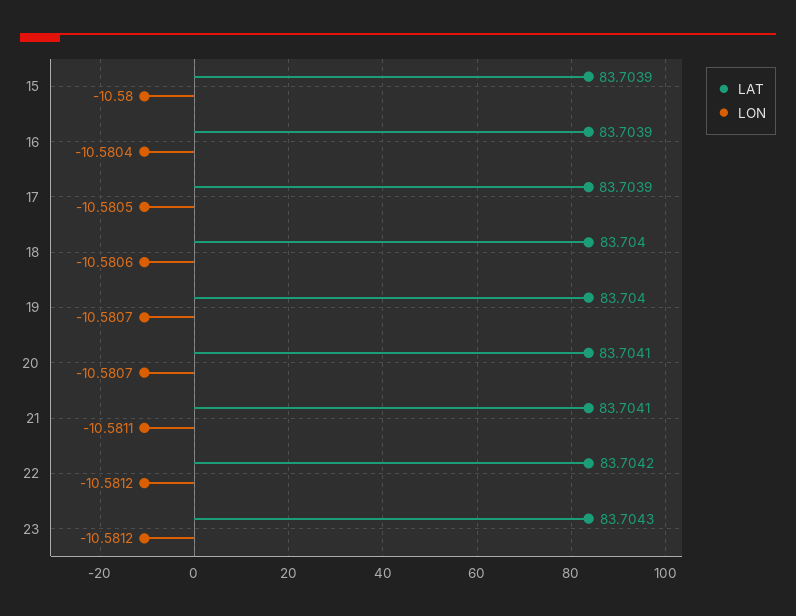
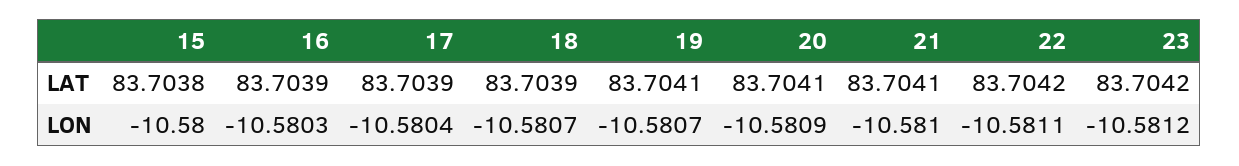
LAT, 15: 83.7039 -> 83.7038
LON, 16: -10.5804 -> -10.5803
LON, 17: -10.5805 -> -10.5804
LAT, 18: 83.704 -> 83.7039
LON, 18: -10.5806 -> -10.5807
LAT, 19: 83.704 -> 83.7041
LON, 20: -10.5807 -> -10.5809
LON, 21: -10.5811 -> -10.581
LON, 22: -10.5812 -> -10.5811
LAT, 23: 83.7043 -> 83.7042

